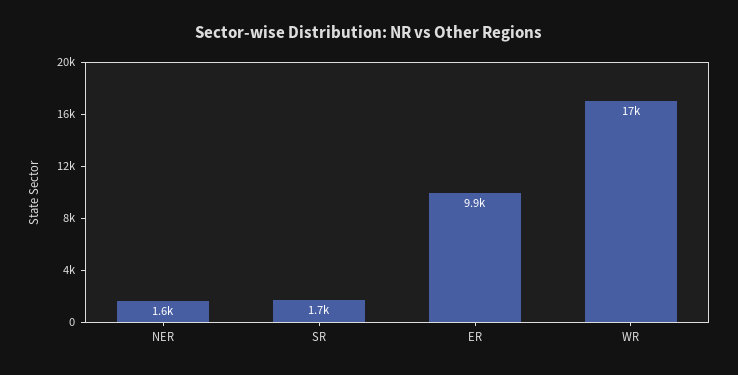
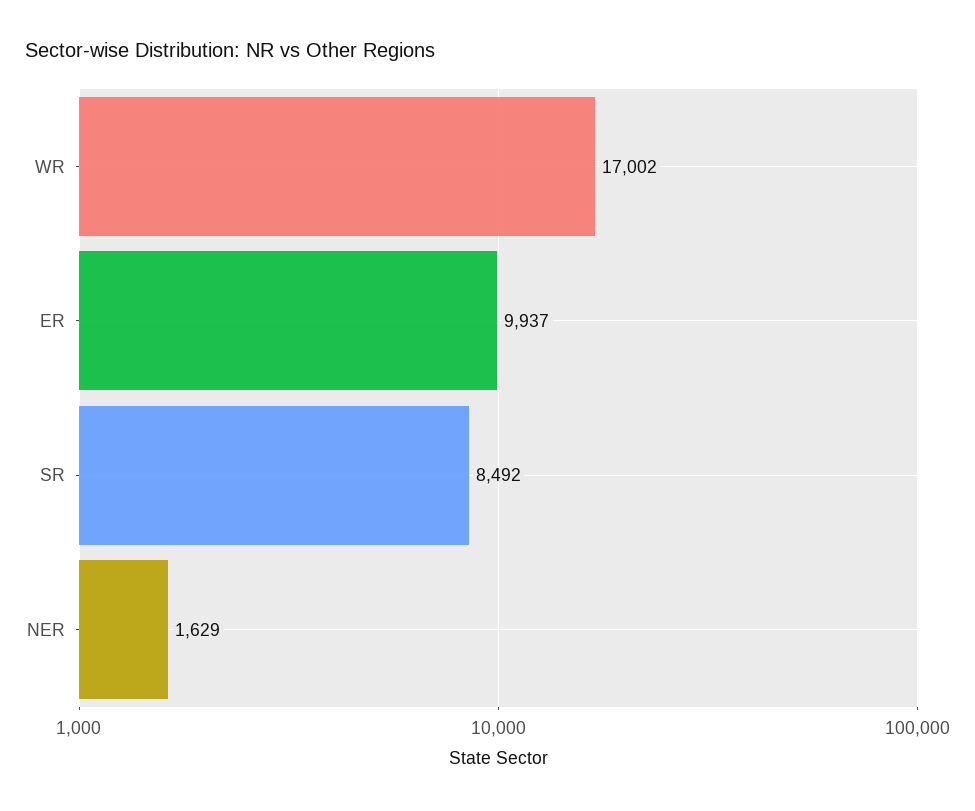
SR: 1700 -> 8492

